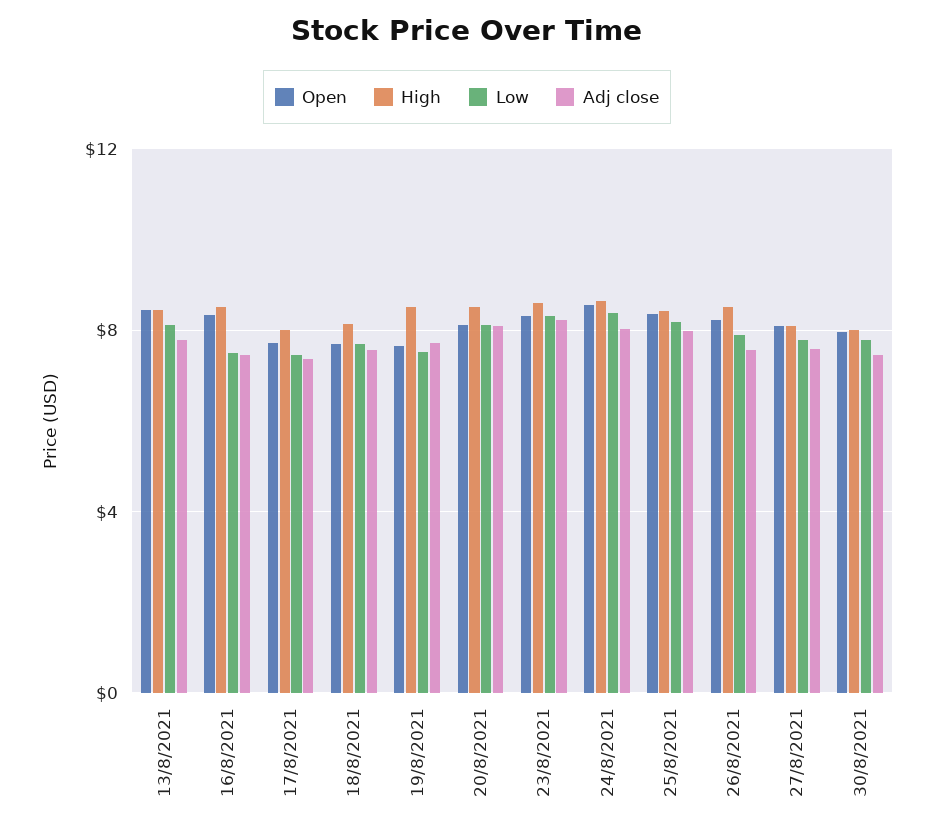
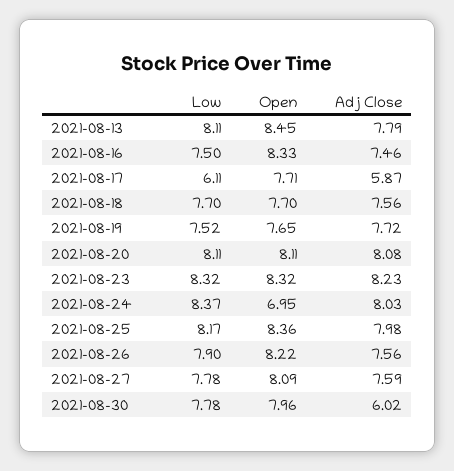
High, 13/8/2021: 8.5 -> none
High, 16/8/2021: 8.5 -> none
High, 17/8/2021: 8 -> none
Low, 17/8/2021: 7.5 -> 6.11
Adj close, 17/8/2021: 7.5 -> 5.87
High, 18/8/2021: 8 -> none
High, 19/8/2021: 8.5 -> none
High, 20/8/2021: 8.5 -> none
High, 23/8/2021: 8.5 -> none
Open, 24/8/2021: 8.5 -> 6.95
High, 24/8/2021: 8.5 -> none
High, 25/8/2021: 8.5 -> none
High, 26/8/2021: 8.5 -> none
High, 27/8/2021: 8 -> none
High, 30/8/2021: 8 -> none
Adj close, 30/8/2021: 7.5 -> 6.02

